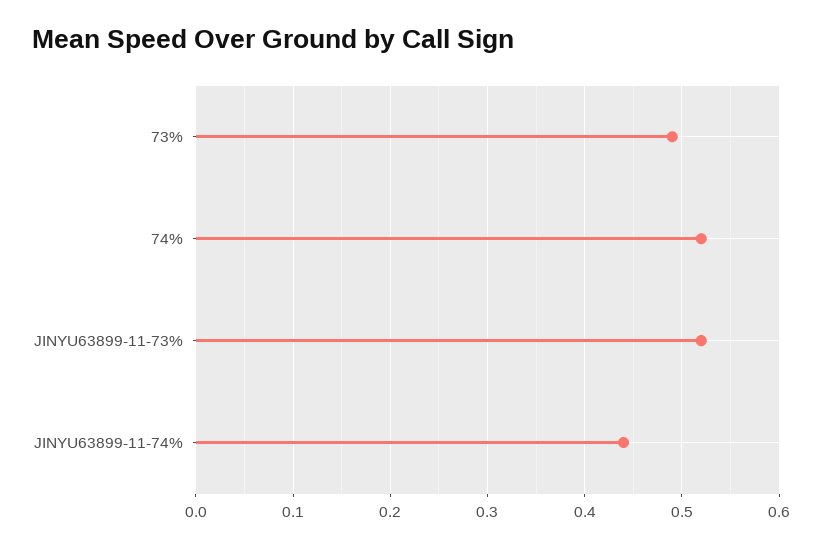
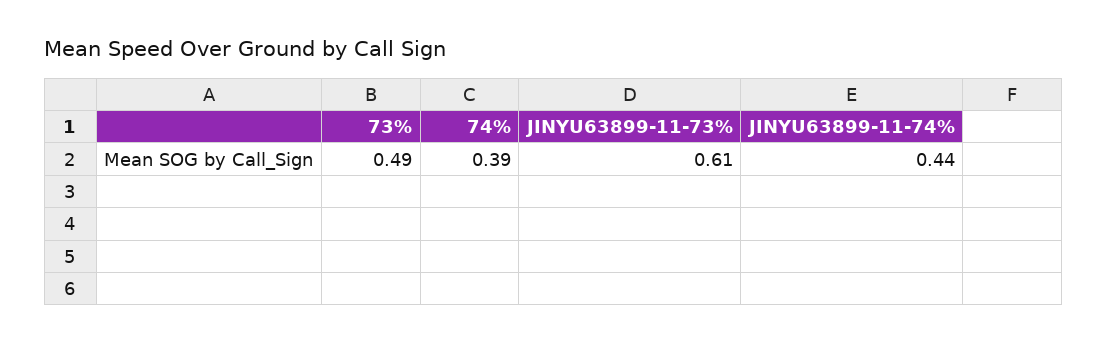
74%: 0.52 -> 0.39
JINYU63899-11-73%: 0.52 -> 0.61

